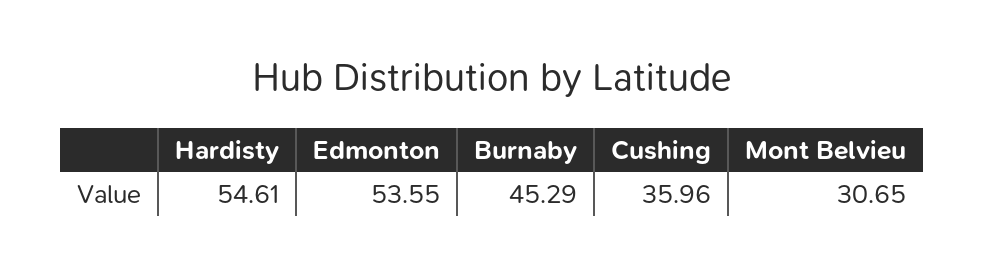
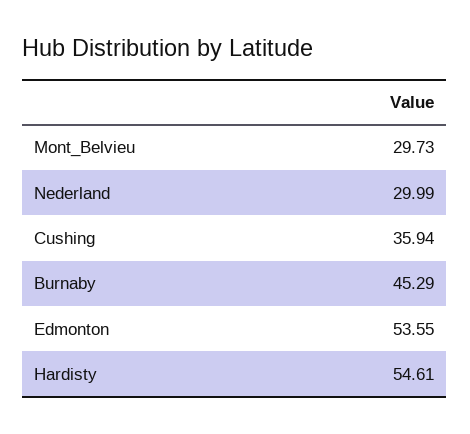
Cushing: 35.96 -> 35.94
Mont Belvieu: 30.65 -> 29.73
Nederland: none -> 29.99

